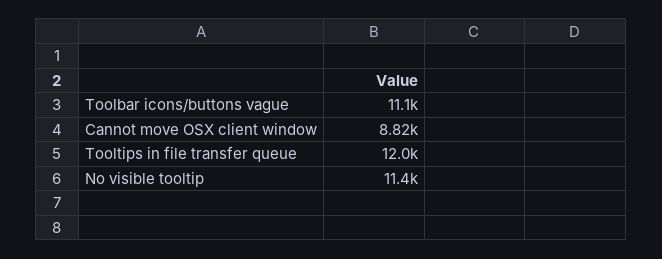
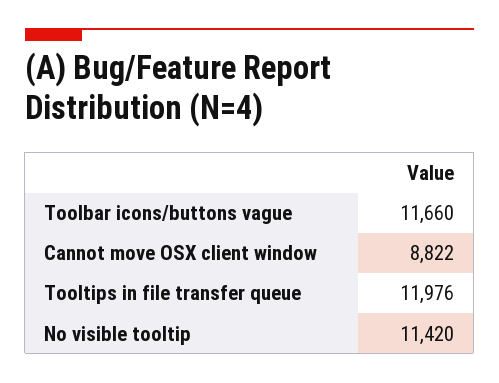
Toolbar icons/buttons vague: 11100 -> 11660

